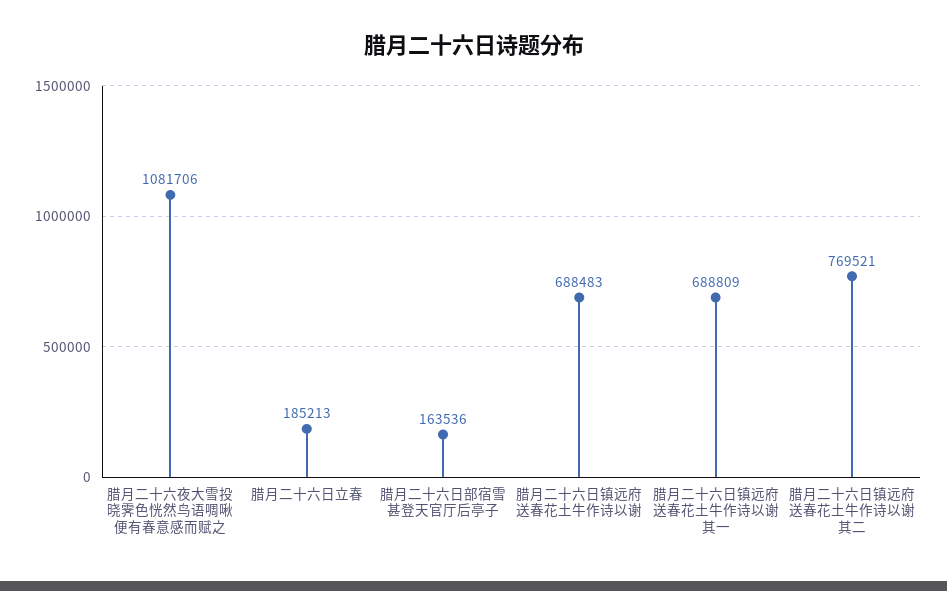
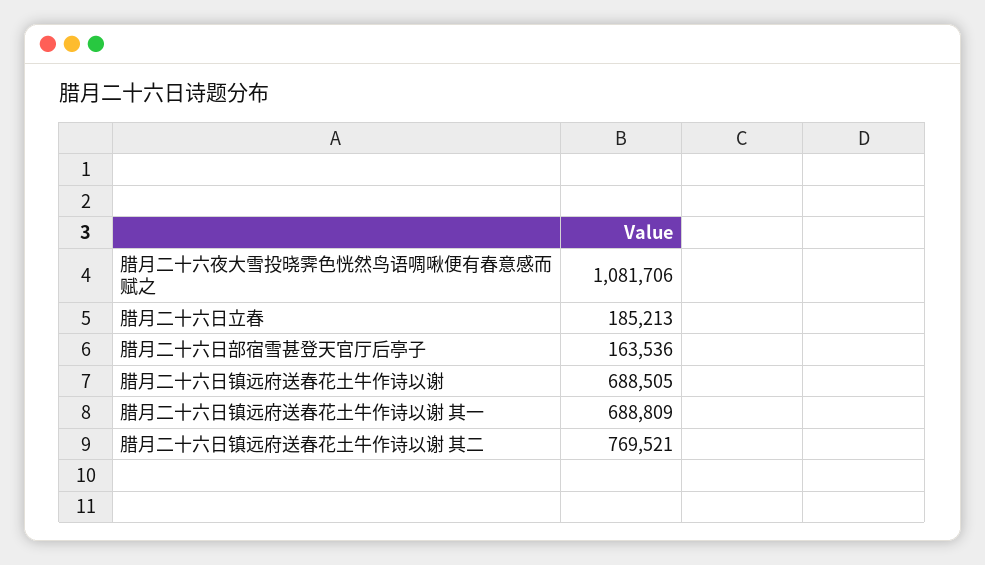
腊月二十六日镇远府送春花土牛作诗以谢: 688483 -> 688505

